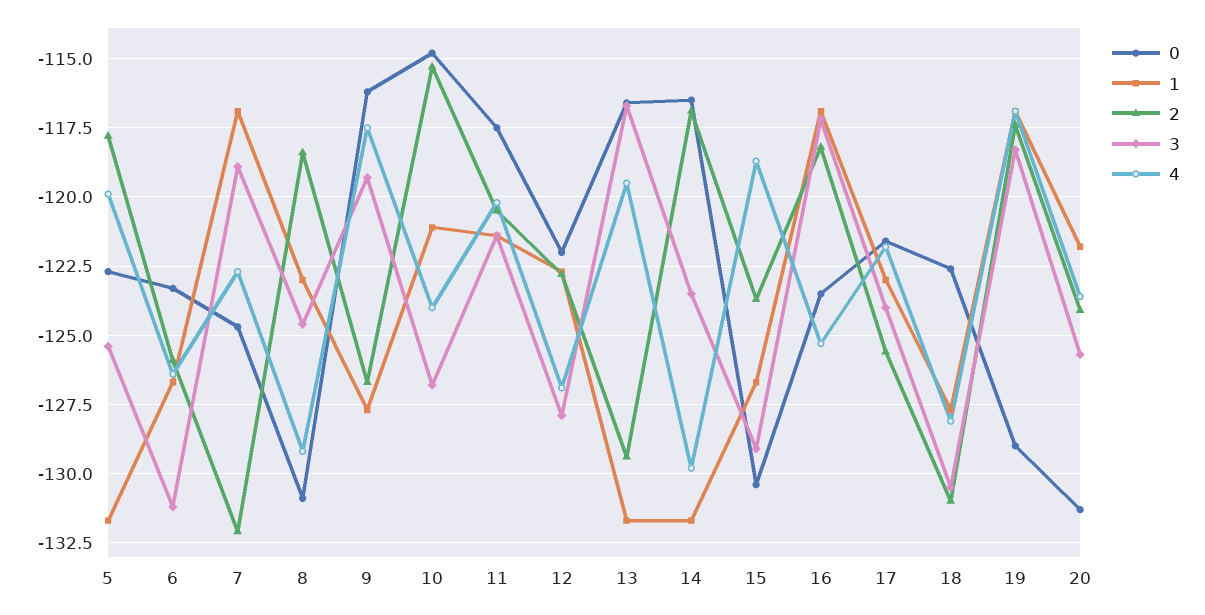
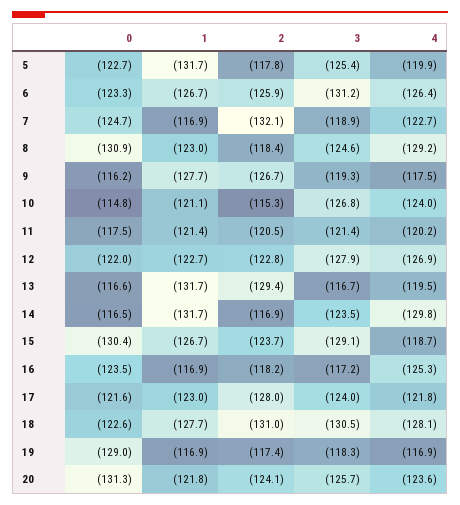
2, 17: -125.5 -> -128

